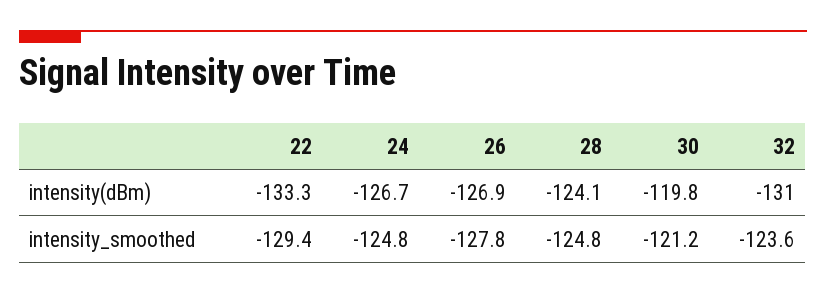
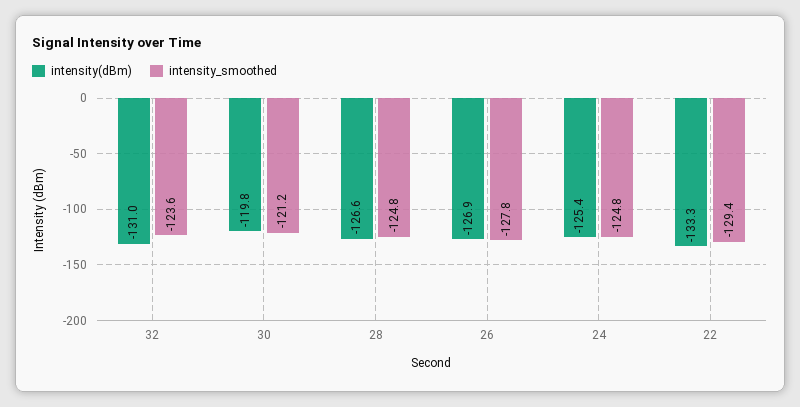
intensity(dBm), 24: -126.7 -> -125.4
intensity(dBm), 28: -124.1 -> -126.6

